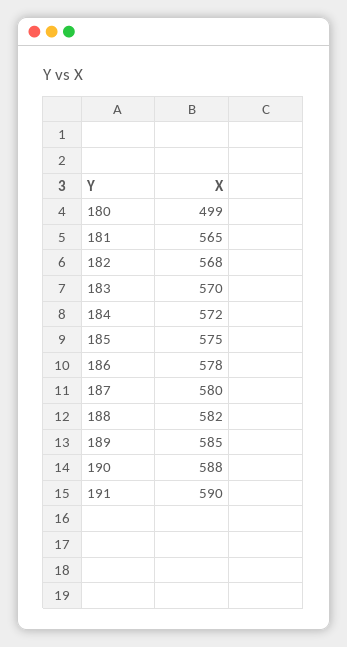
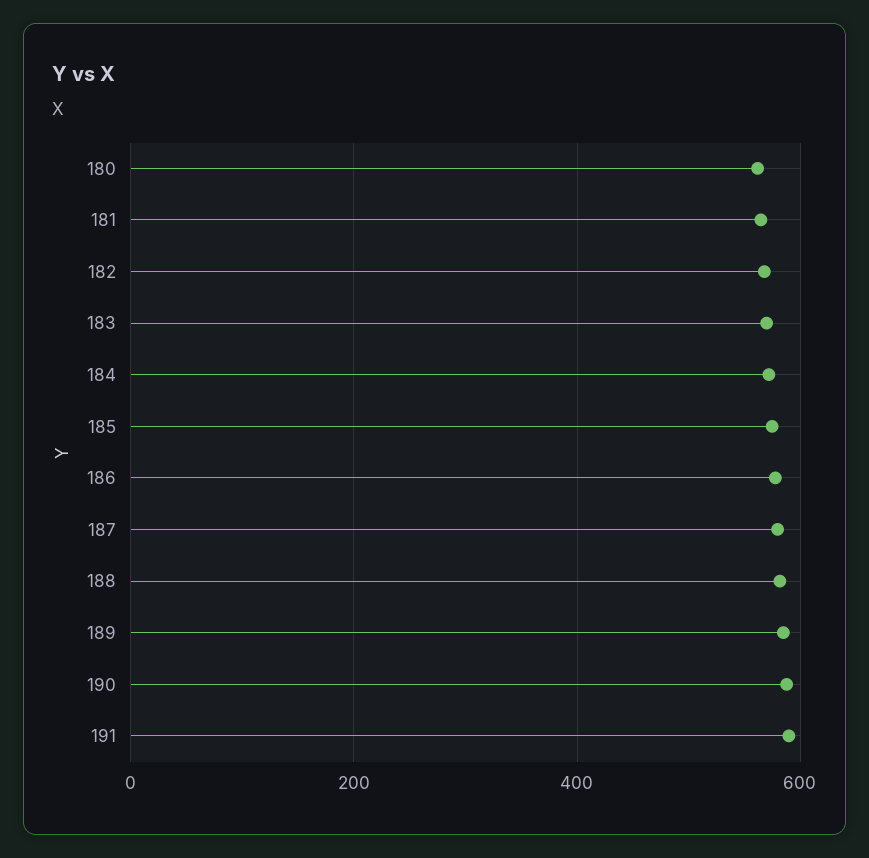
180: 499 -> 560

